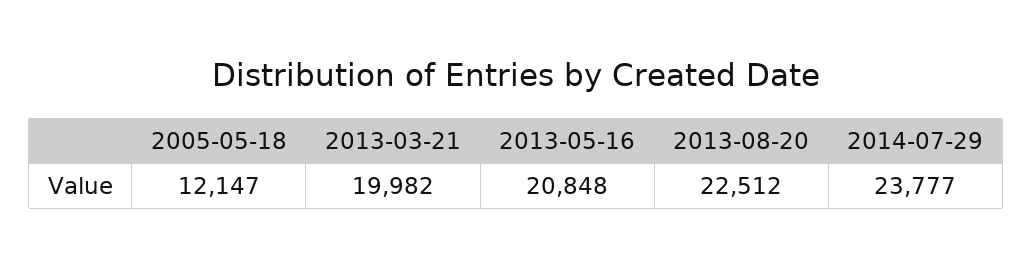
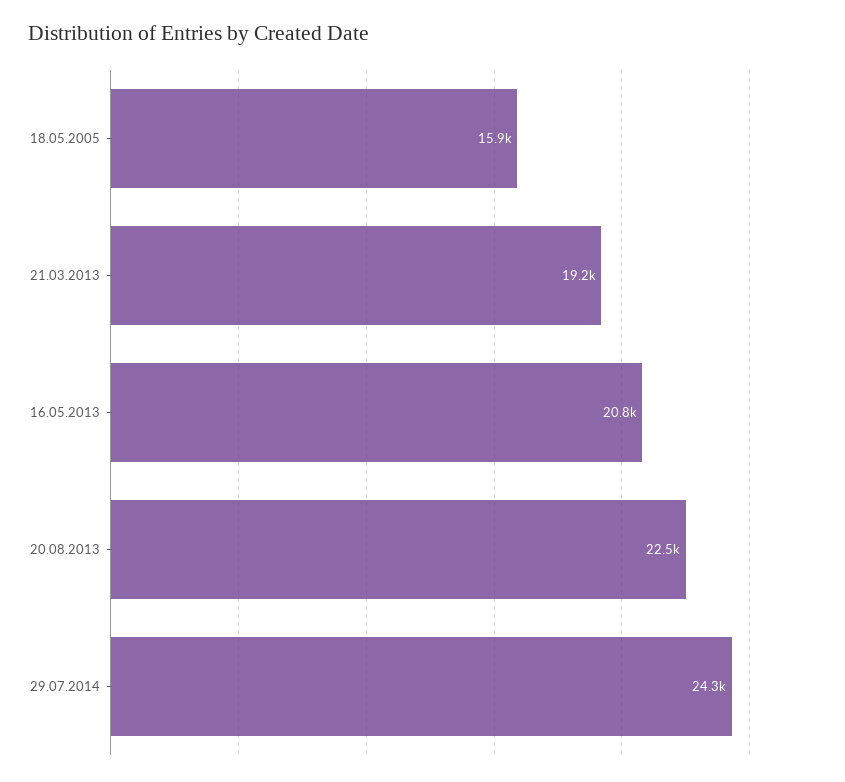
2005-05-18: 12147 -> 15900
2013-03-21: 19982 -> 19200
2014-07-29: 23777 -> 24300

